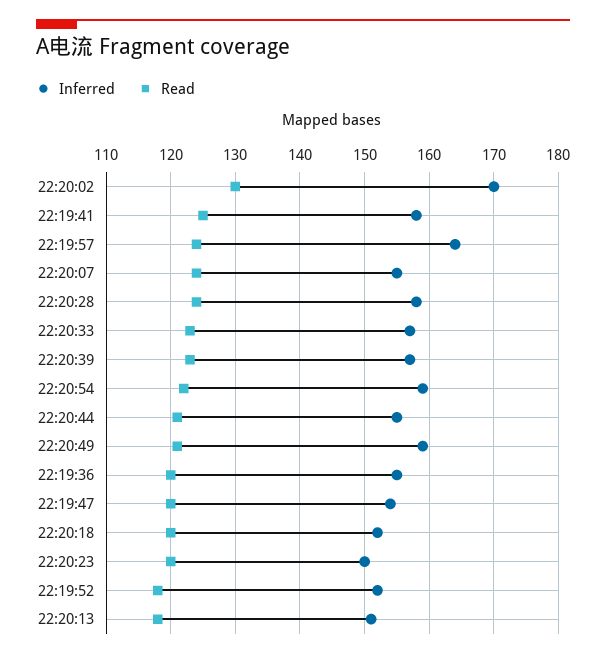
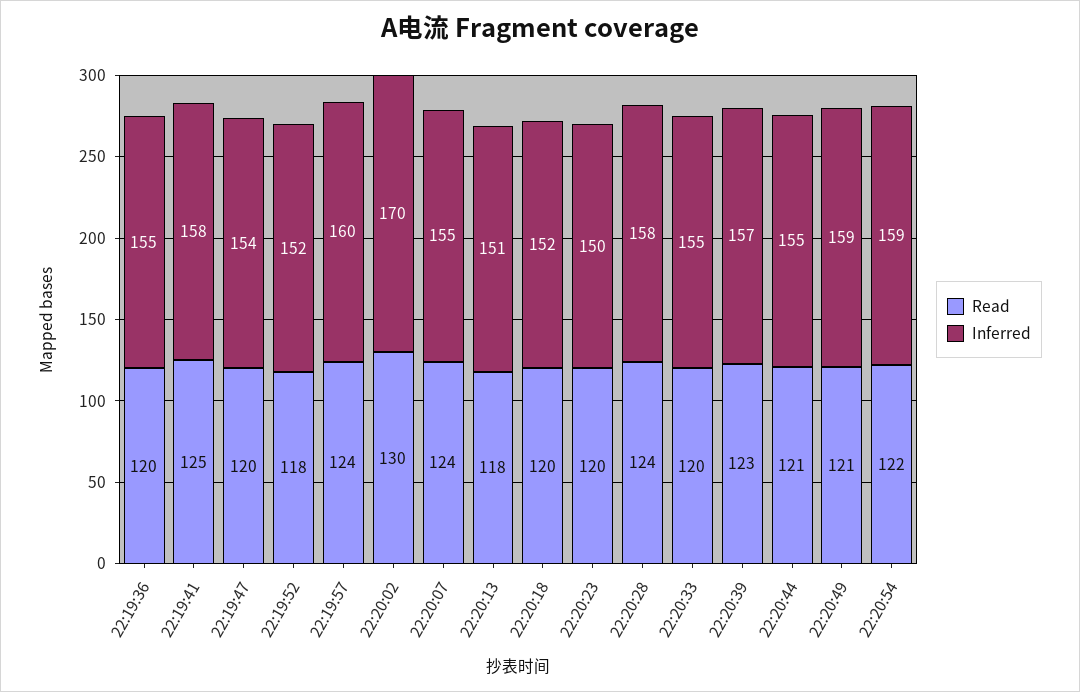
Inferred, 22:19:57: 164 -> 160
Inferred, 22:20:33: 157 -> 155
Read, 22:20:33: 123 -> 120

